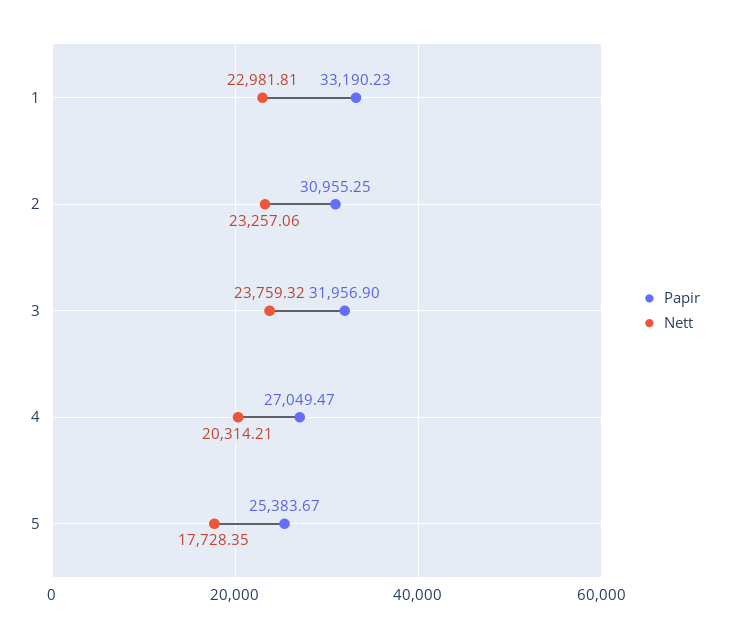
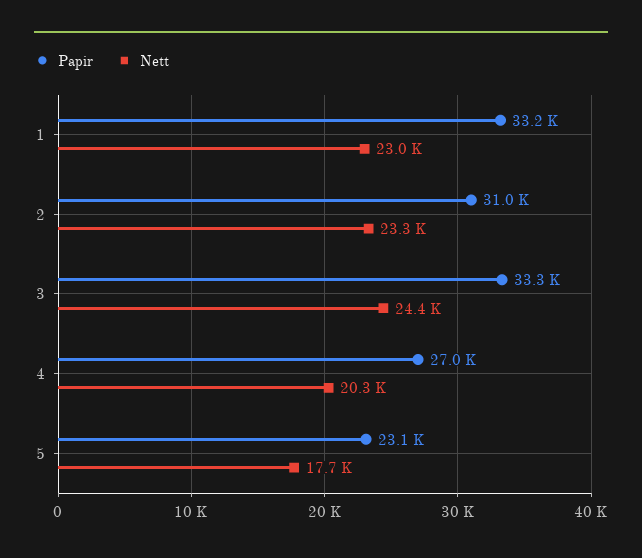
Papir, 3: 31956.9 -> 33300
Nett, 3: 23759.32 -> 24400
Papir, 5: 25383.67 -> 23100

